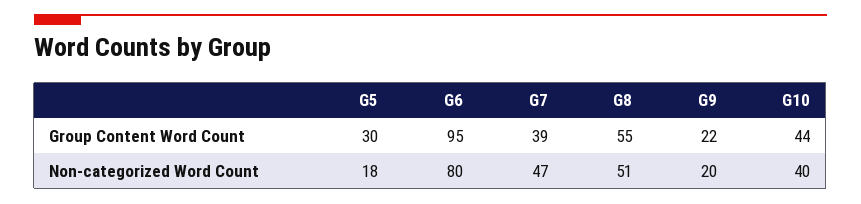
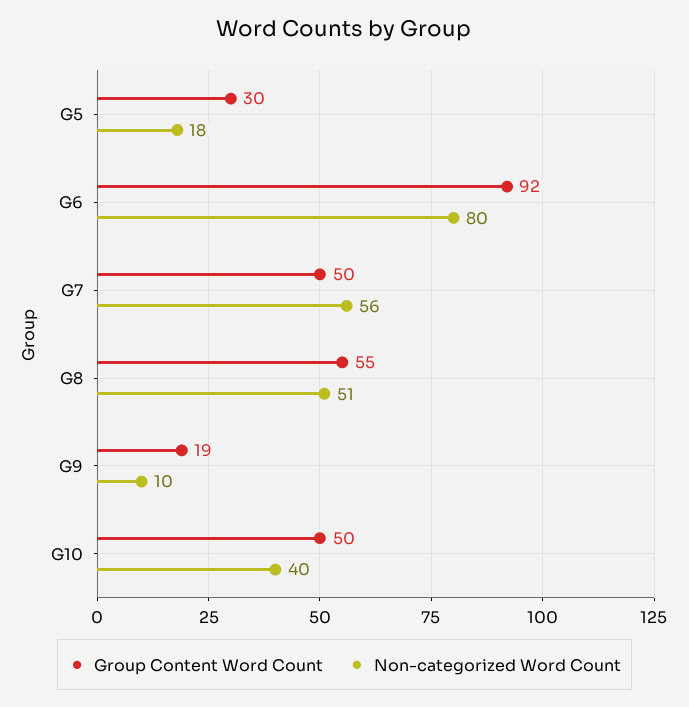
Group Content Word Count, G6: 95 -> 92
Group Content Word Count, G7: 39 -> 50
Group Content Word Count, G9: 22 -> 19
Group Content Word Count, G10: 44 -> 50
Non-categorized Word Count, G7: 47 -> 56
Non-categorized Word Count, G9: 20 -> 10

